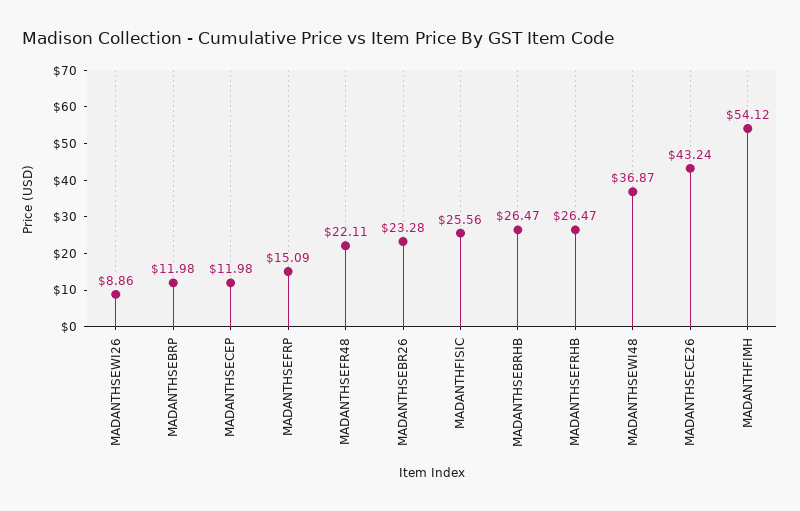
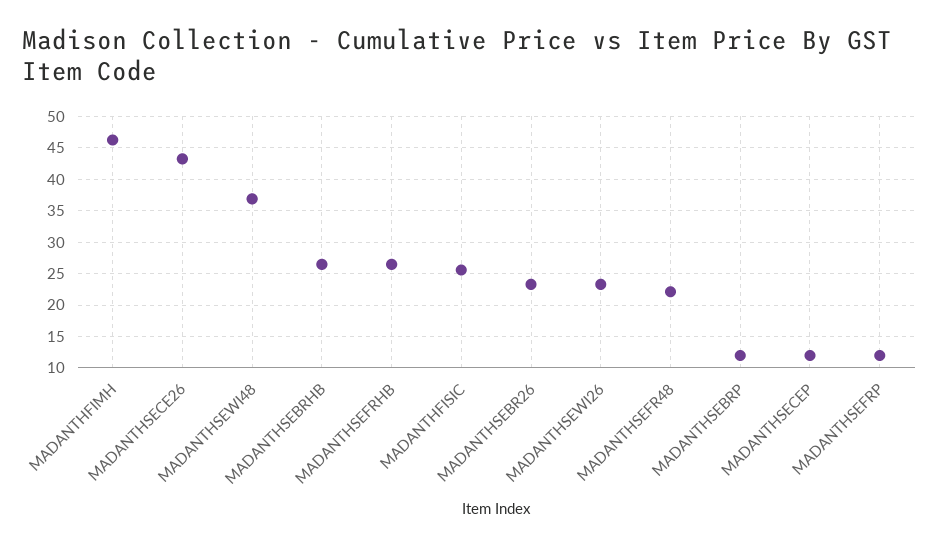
MADANTHSEWI26: 8.86 -> 23
MADANTHSEFRP: 15.09 -> 12
MADANTHFIMH: 54.12 -> 46

